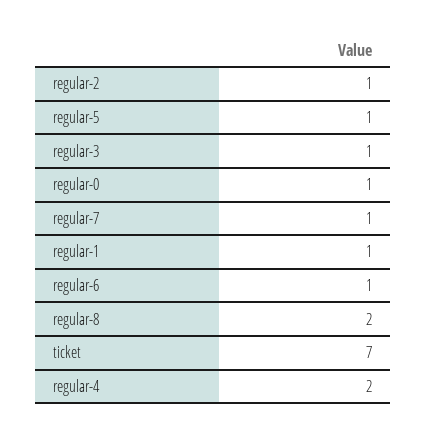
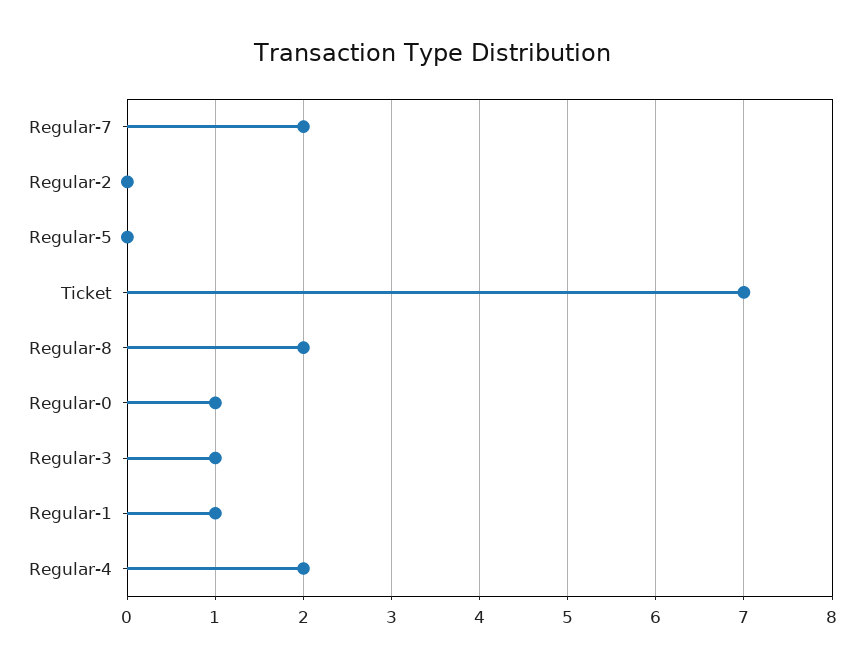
regular-2: 1 -> 0
regular-5: 1 -> 0
regular-7: 1 -> 2
regular-6: 1 -> none

